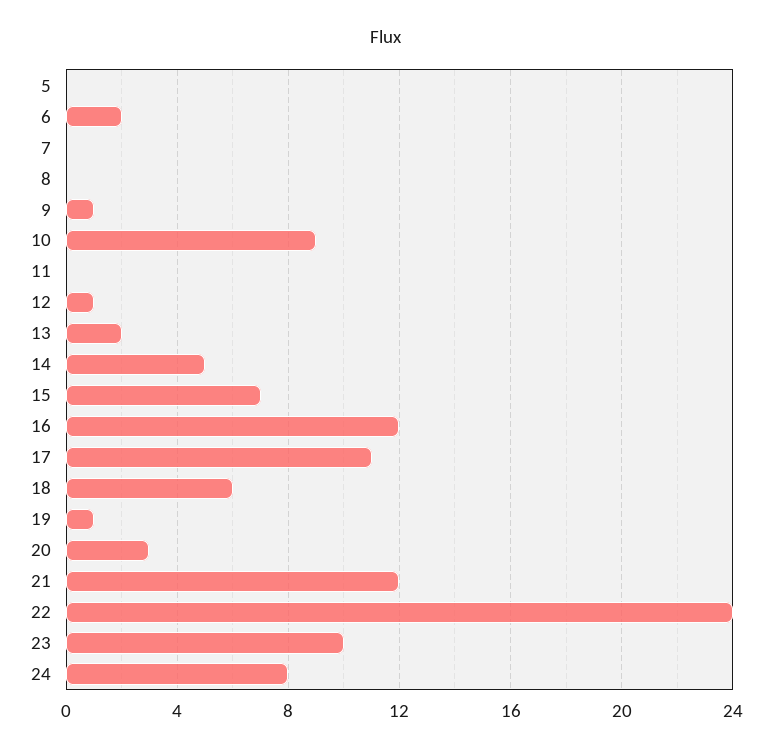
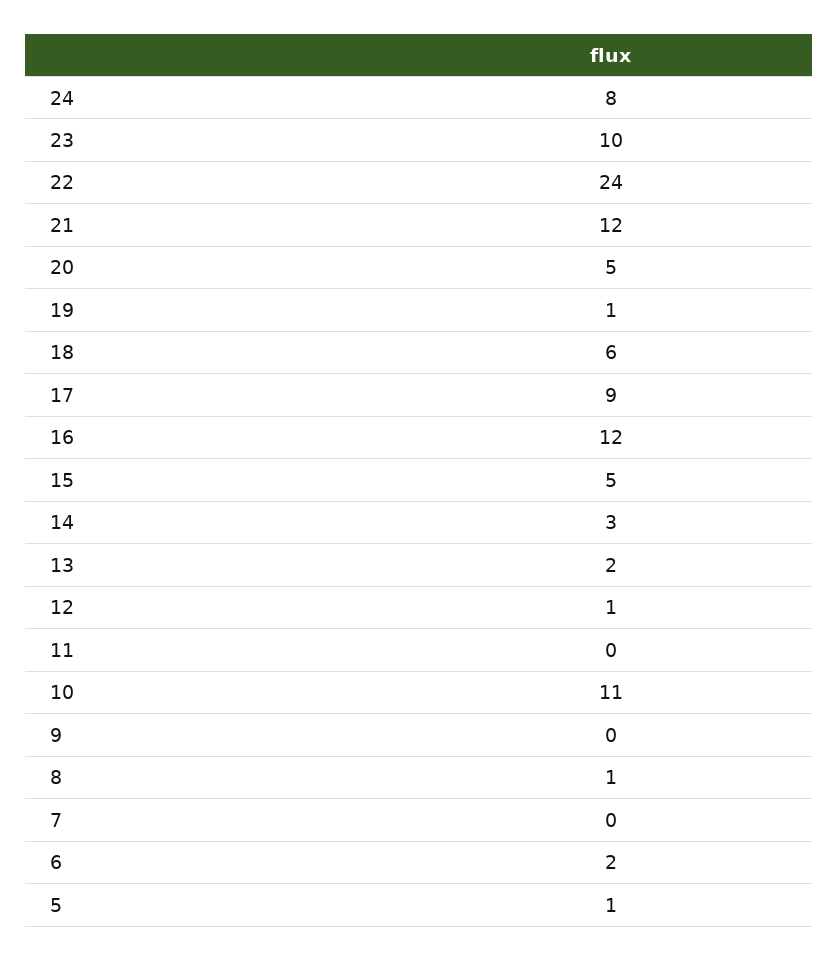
5: 0 -> 1
8: 0 -> 1
9: 1 -> 0
10: 9 -> 11
14: 5 -> 3
15: 7 -> 5
17: 11 -> 9
20: 3 -> 5

